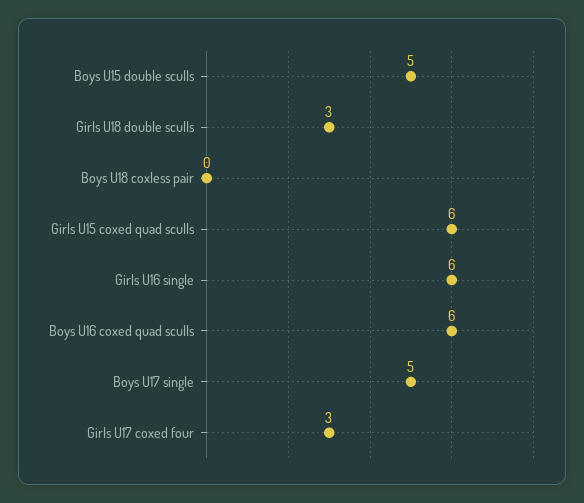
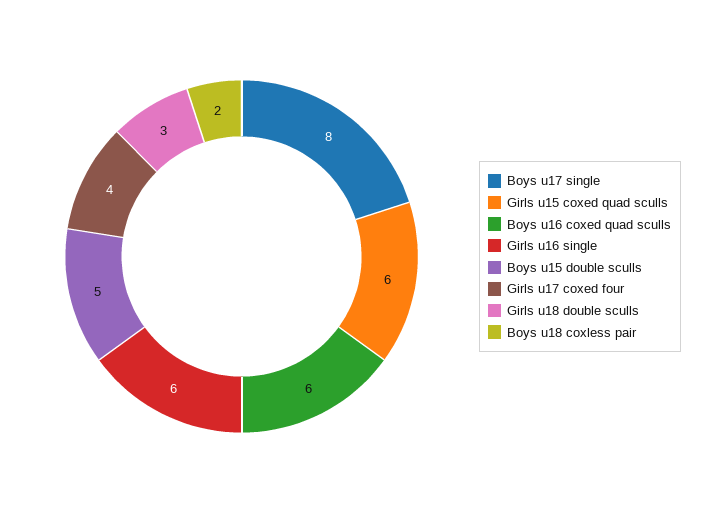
Boys U18 coxless pair: 0 -> 2
Boys U17 single: 5 -> 8
Girls U17 coxed four: 3 -> 4

